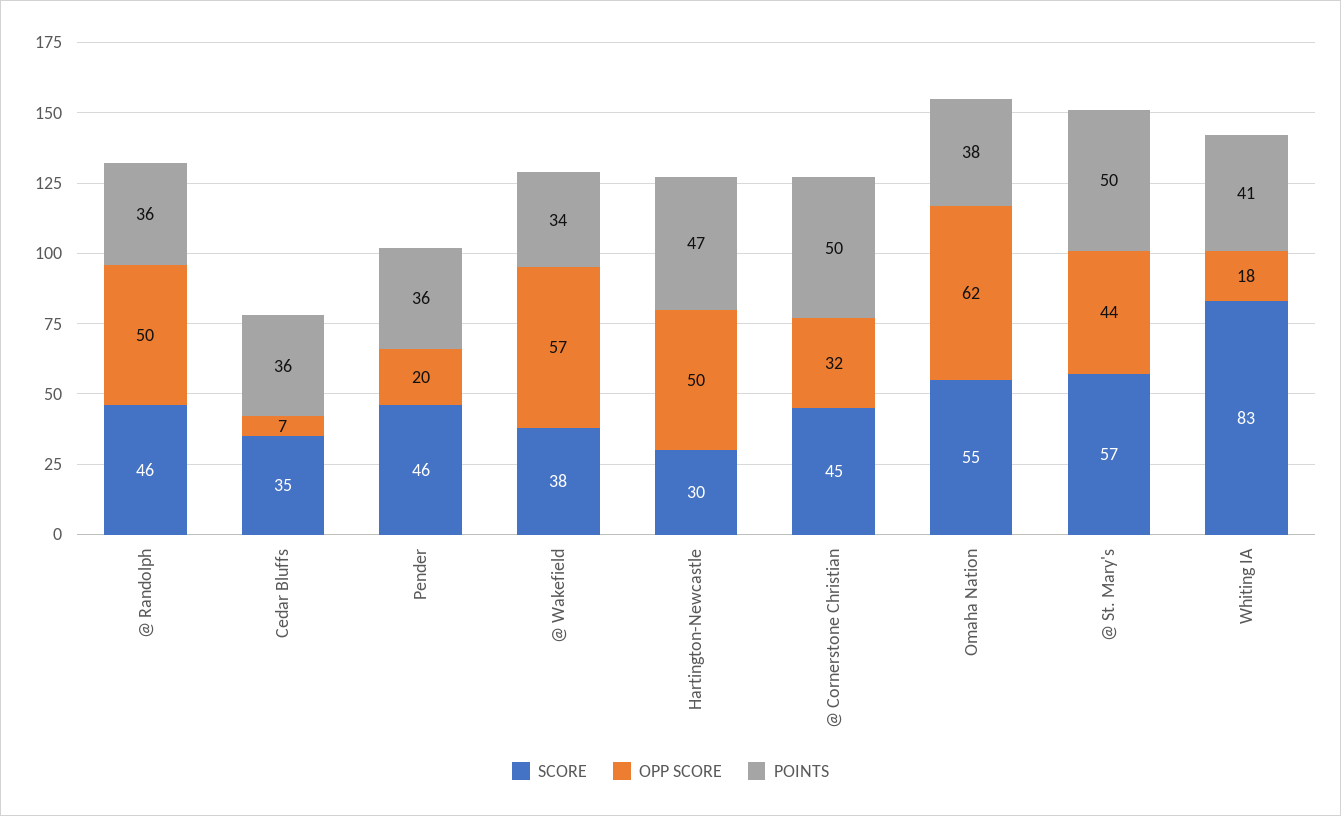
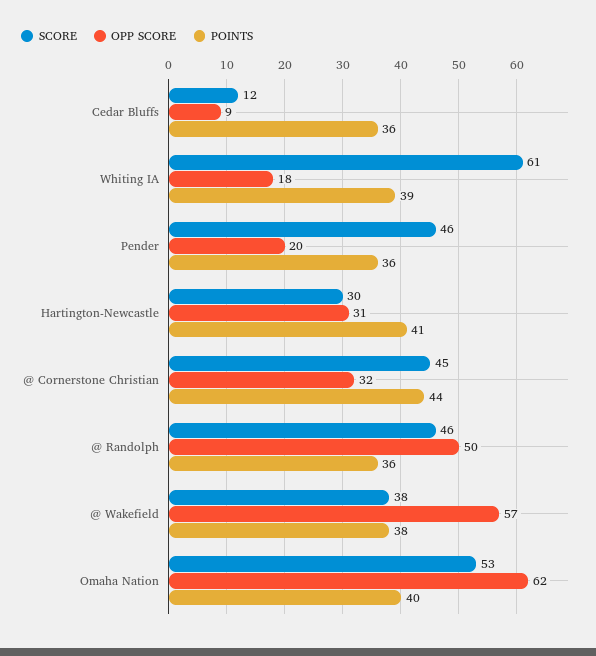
SCORE, Cedar Bluffs: 35 -> 12
OPP SCORE, Cedar Bluffs: 7 -> 9
POINTS, @ Wakefield: 34 -> 38
OPP SCORE, Hartington-Newcastle: 50 -> 31
POINTS, Hartington-Newcastle: 47 -> 41
POINTS, @ Cornerstone Christian: 50 -> 44
SCORE, Omaha Nation: 55 -> 53
POINTS, Omaha Nation: 38 -> 40
SCORE, @ St. Mary's: 57 -> none
OPP SCORE, @ St. Mary's: 44 -> none
POINTS, @ St. Mary's: 50 -> none
SCORE, Whiting IA: 83 -> 61
POINTS, Whiting IA: 41 -> 39

